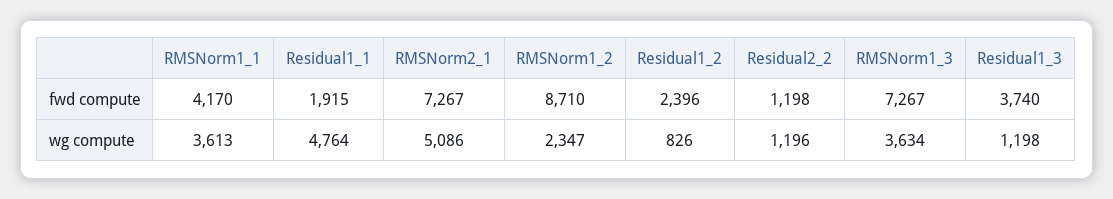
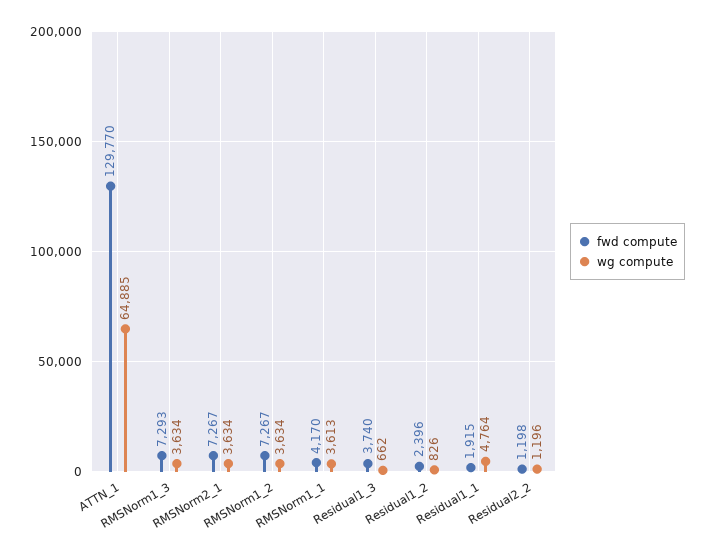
fwd compute, RMSNorm1_2: 8710 -> 7267
fwd compute, RMSNorm1_3: 7267 -> 7293
wg compute, RMSNorm2_1: 5086 -> 3634
wg compute, RMSNorm1_2: 2347 -> 3634
wg compute, Residual1_3: 1198 -> 662
fwd compute, ATTN_1: none -> 129770
wg compute, ATTN_1: none -> 64885

